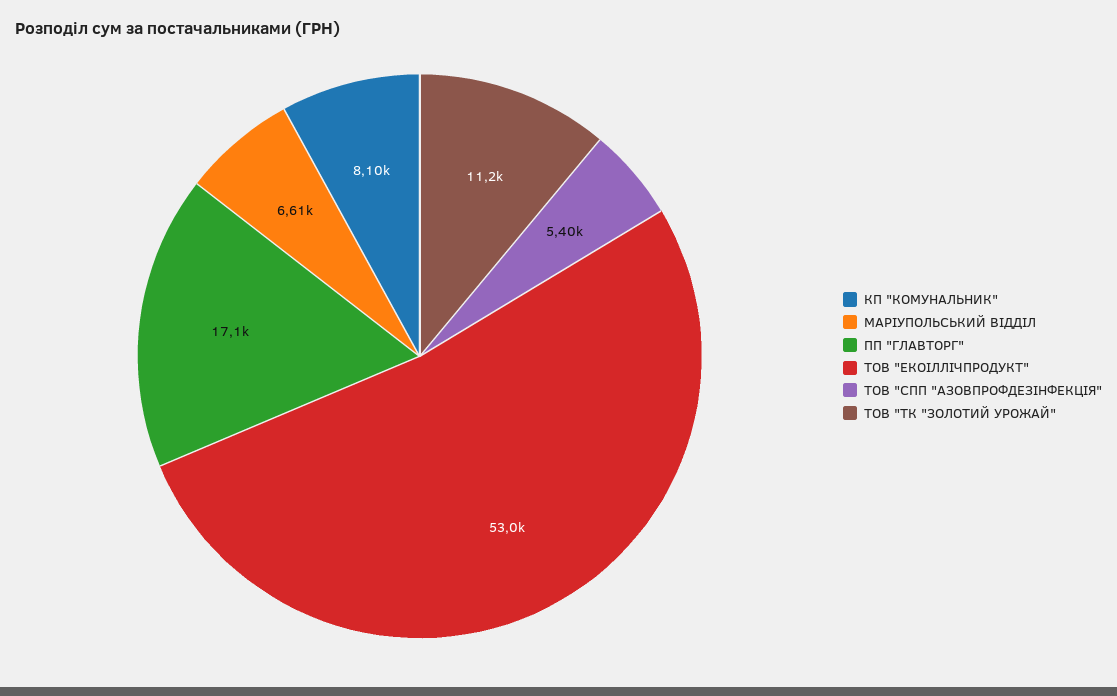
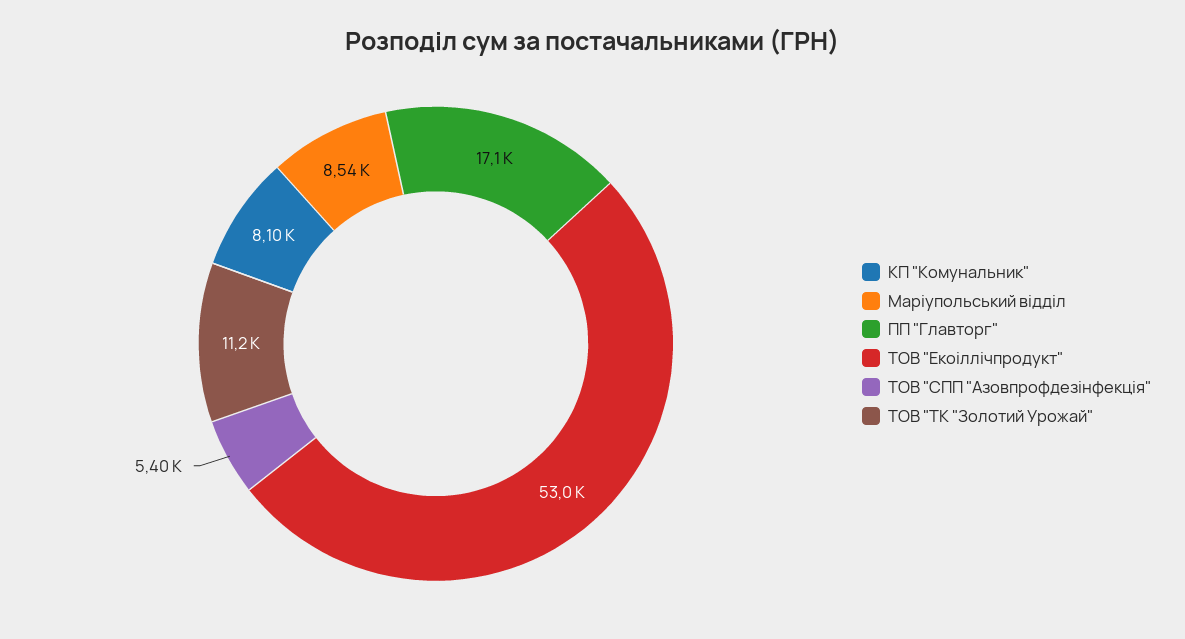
МАРІУПОЛЬСЬКИЙ ВІДДІЛ: 6610 -> 8540

